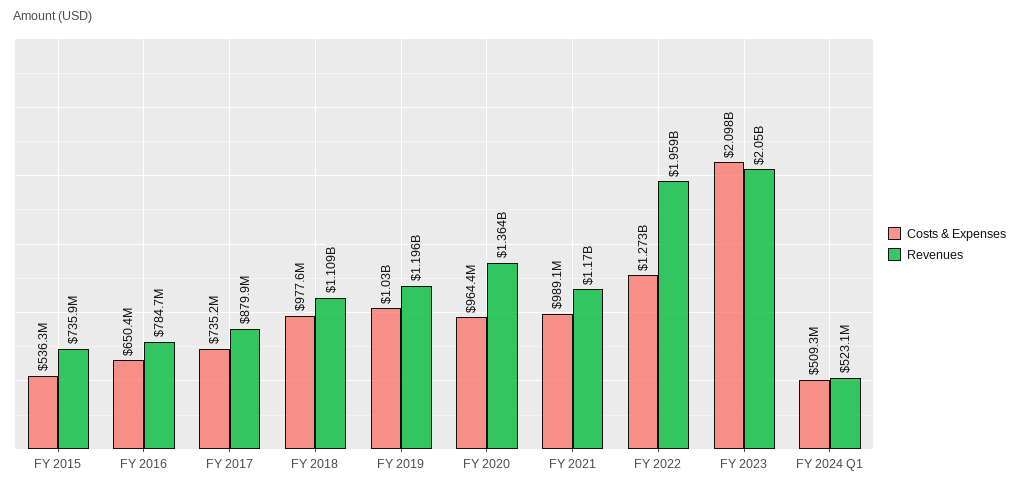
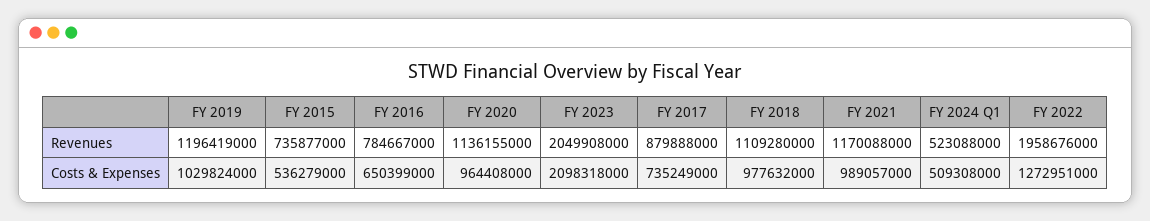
Revenues, FY 2020: 1364000000 -> 1136155000

